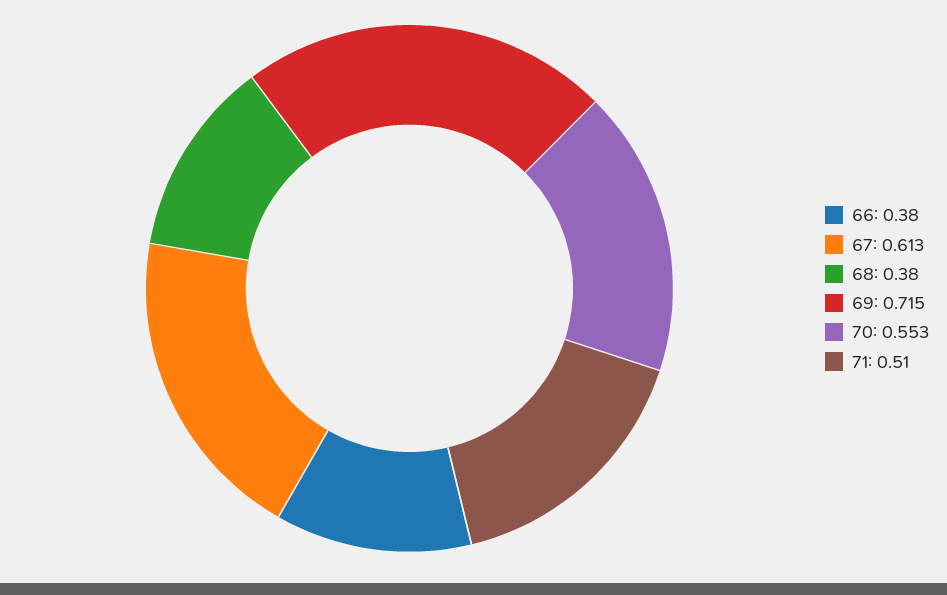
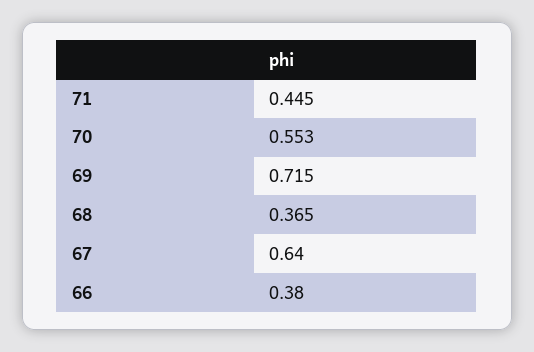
67: 0.613 -> 0.64
68: 0.38 -> 0.365
71: 0.51 -> 0.445

